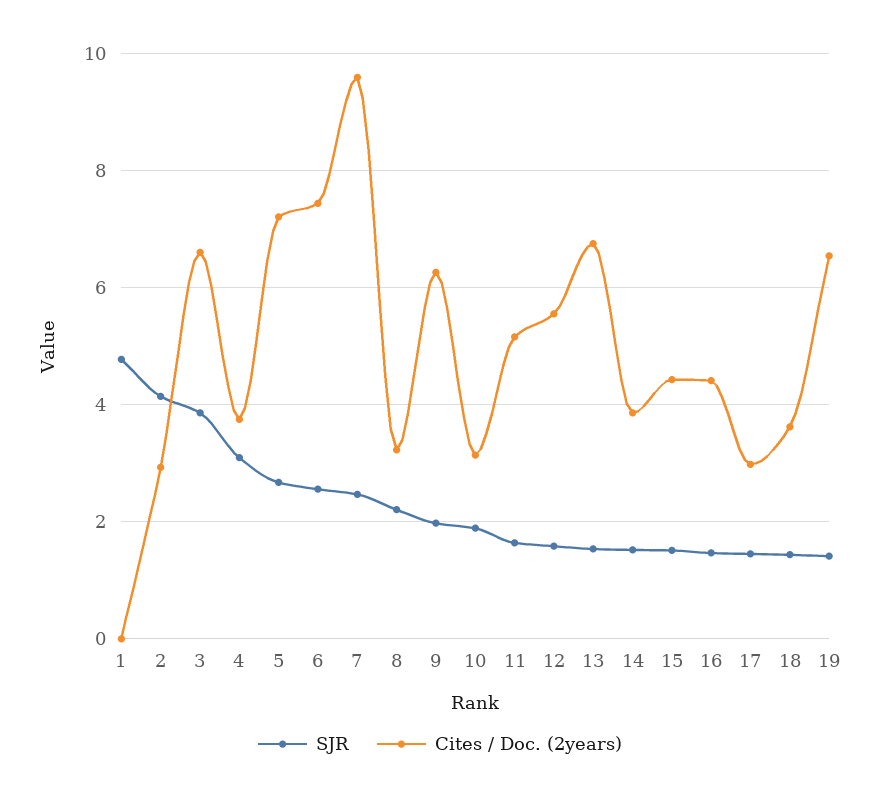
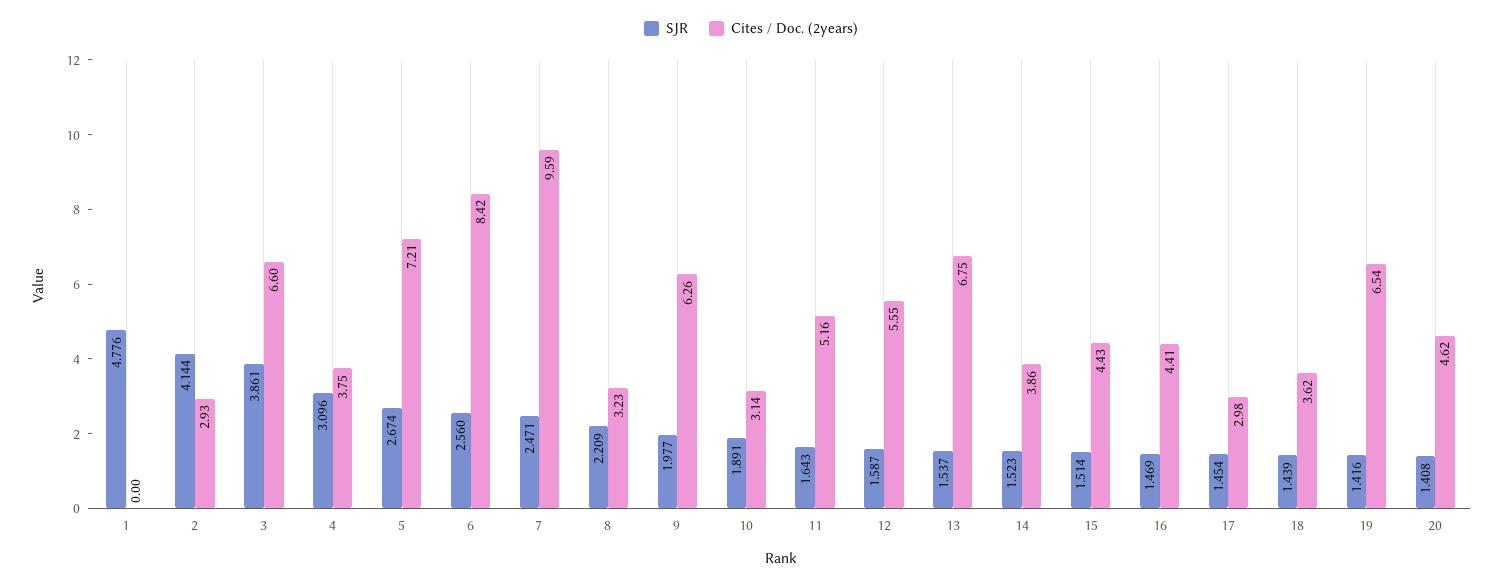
Cites / Doc. (2years), 6: 7.4 -> 8.42
SJR, 20: none -> 1.408
Cites / Doc. (2years), 20: none -> 4.62

